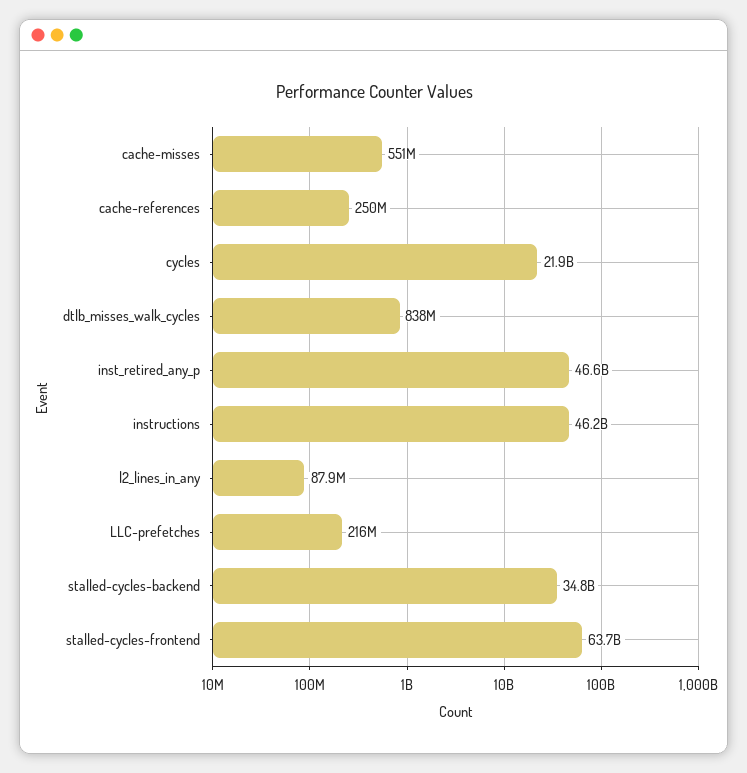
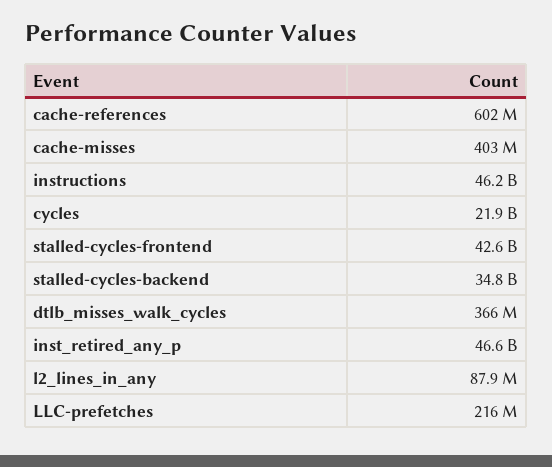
cache-misses: 551000000 -> 403000000
cache-references: 250000000 -> 602000000
dtlb_misses_walk_cycles: 838000000 -> 366000000
stalled-cycles-frontend: 63700000000 -> 42600000000

